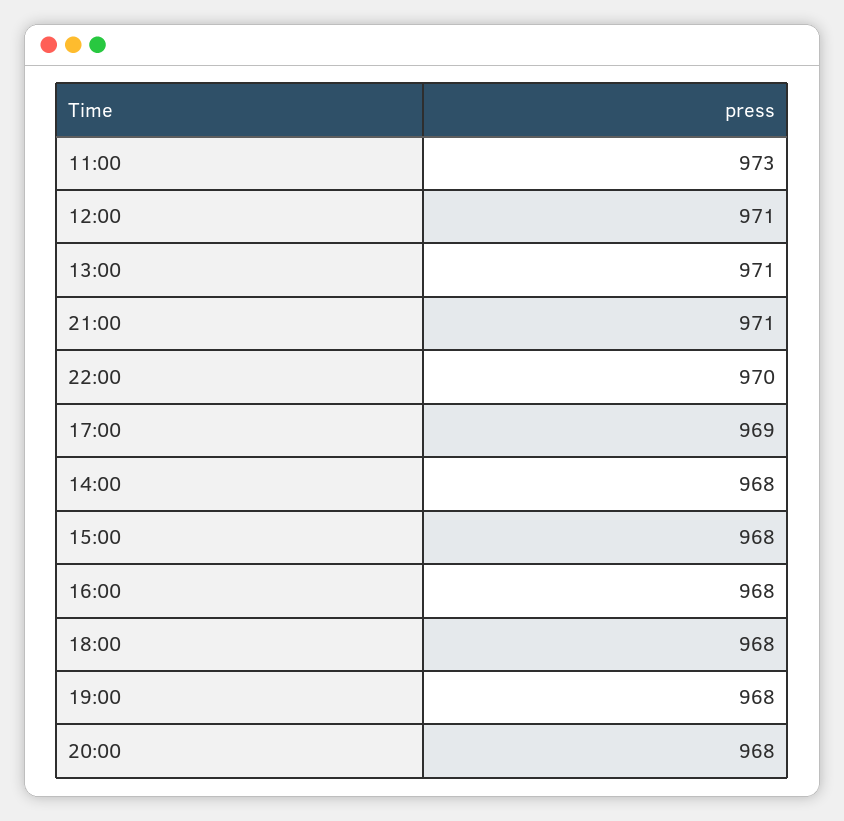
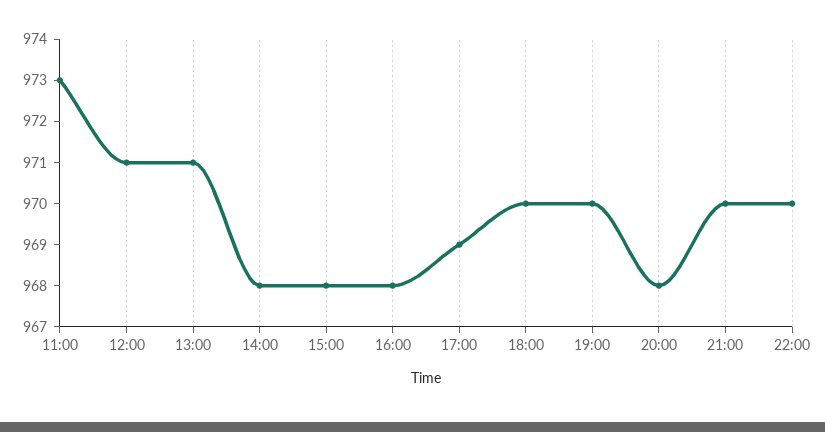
21:00: 971 -> 970
18:00: 968 -> 970
19:00: 968 -> 970

